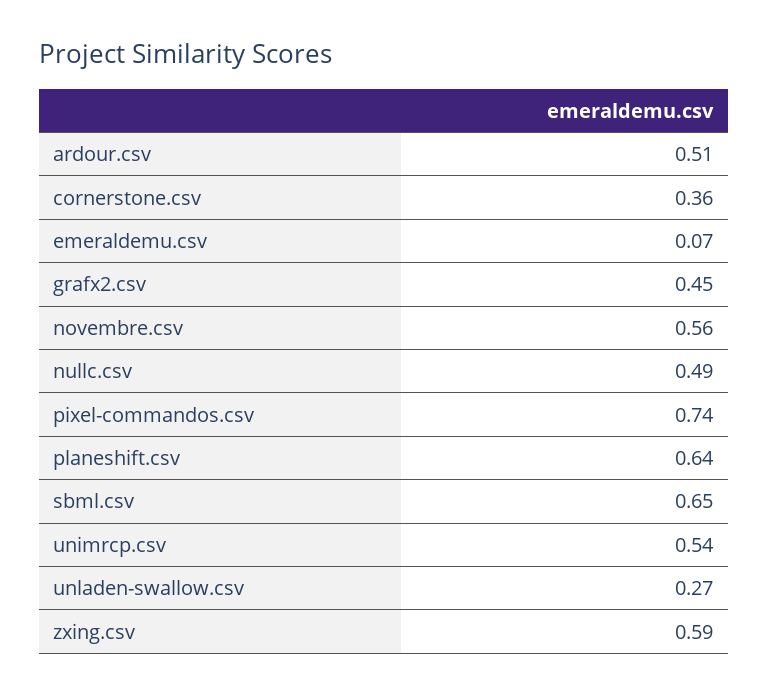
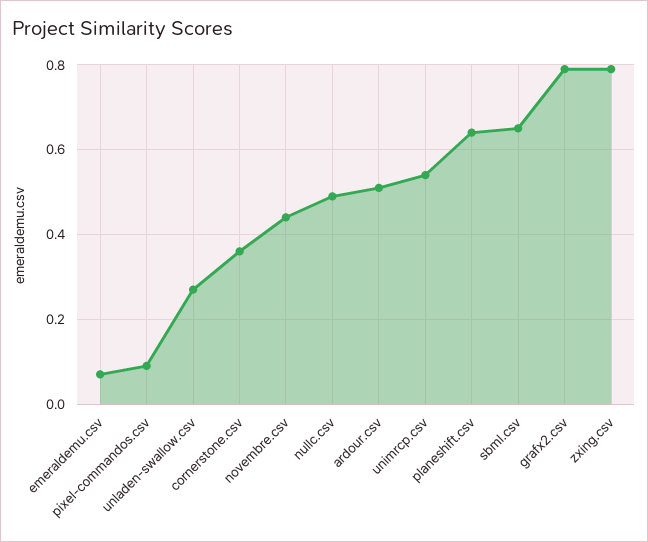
grafx2.csv: 0.45 -> 0.8
novembre.csv: 0.56 -> 0.45
pixel-commandos.csv: 0.74 -> 0.1
zxing.csv: 0.59 -> 0.8

